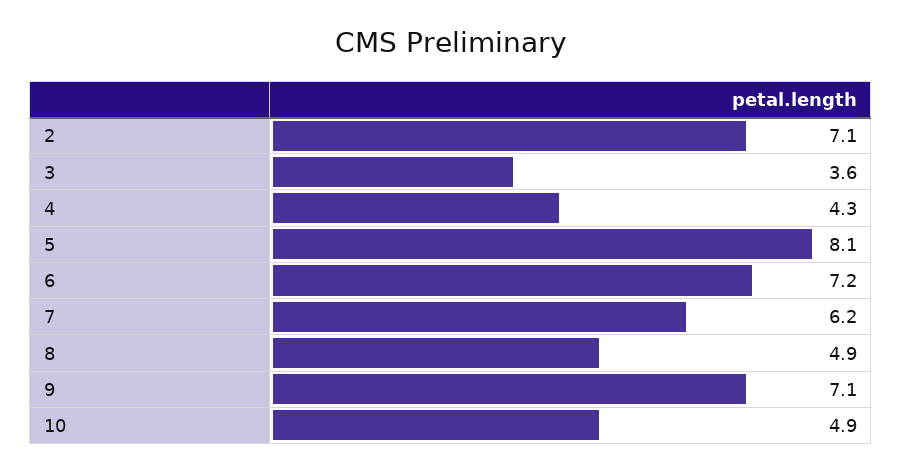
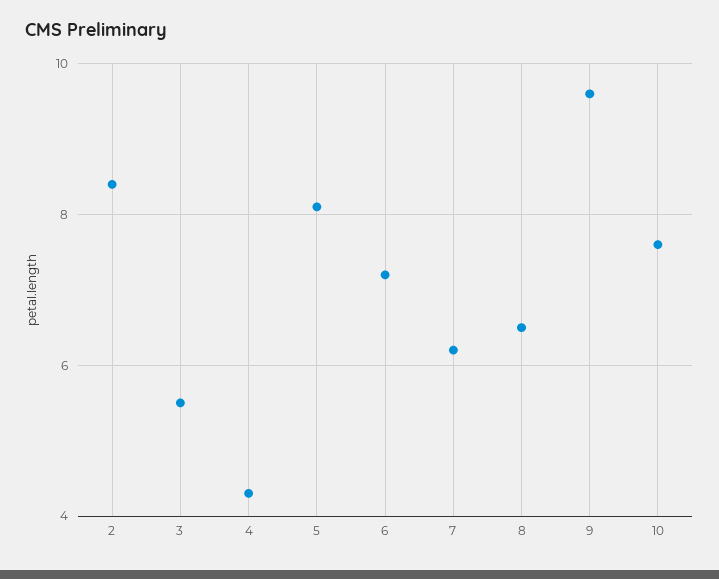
2: 7.1 -> 8.5
3: 3.6 -> 5.5
8: 4.9 -> 6.5
9: 7.1 -> 9.5
10: 4.9 -> 7.5

